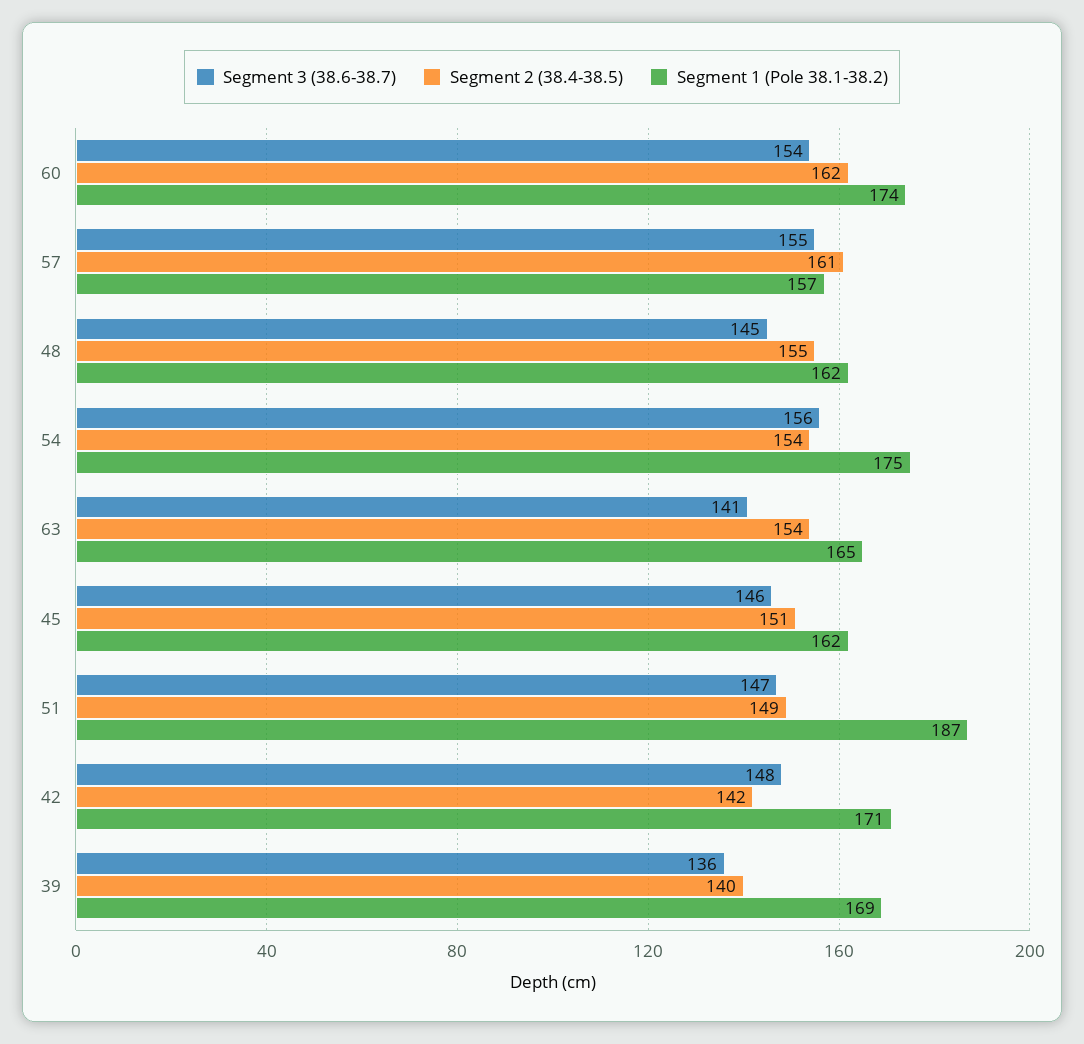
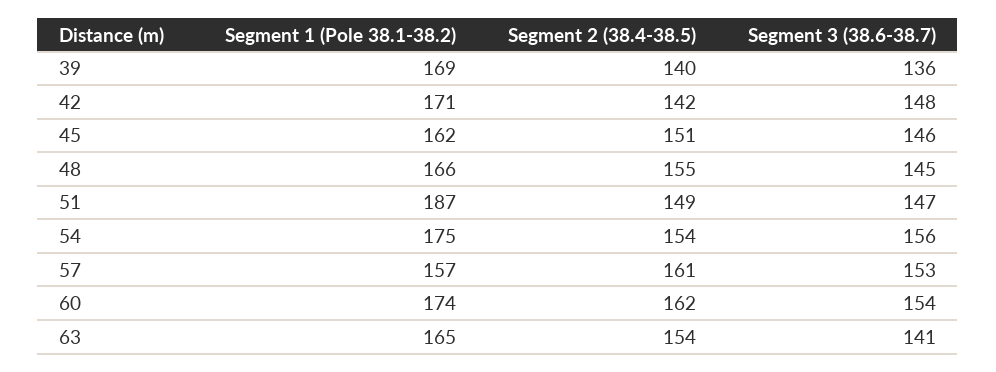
Segment 3 (38.6-38.7), 57: 155 -> 153
Segment 1 (Pole 38.1-38.2), 48: 162 -> 166

